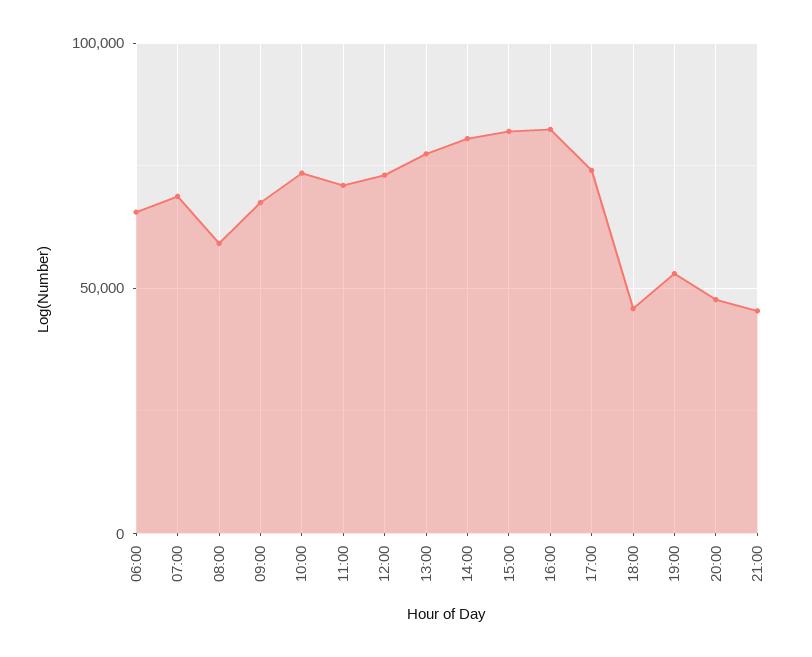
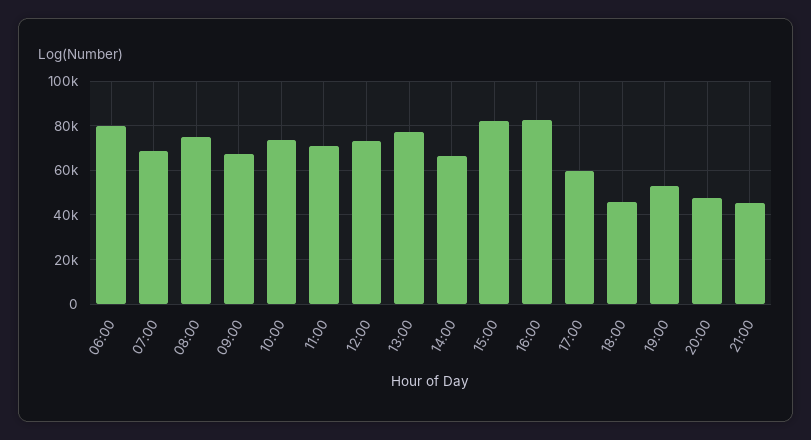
06:00: 65000 -> 80000
08:00: 60000 -> 75000
14:00: 80000 -> 65000
17:00: 75000 -> 60000

